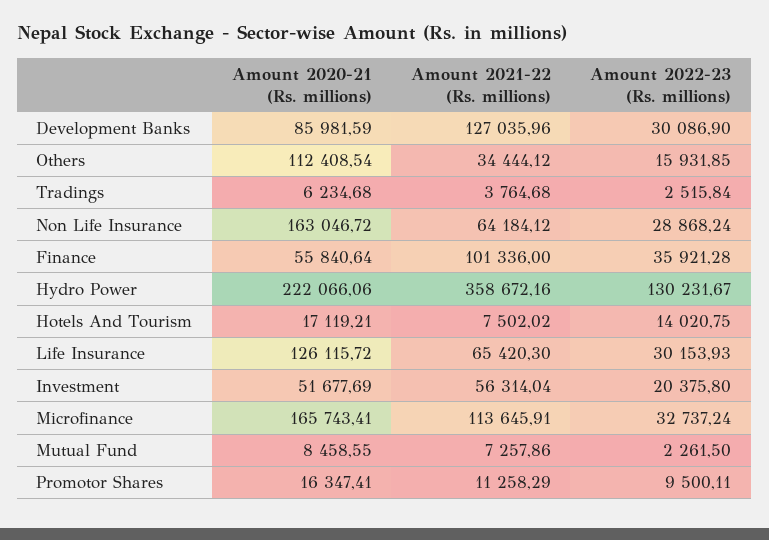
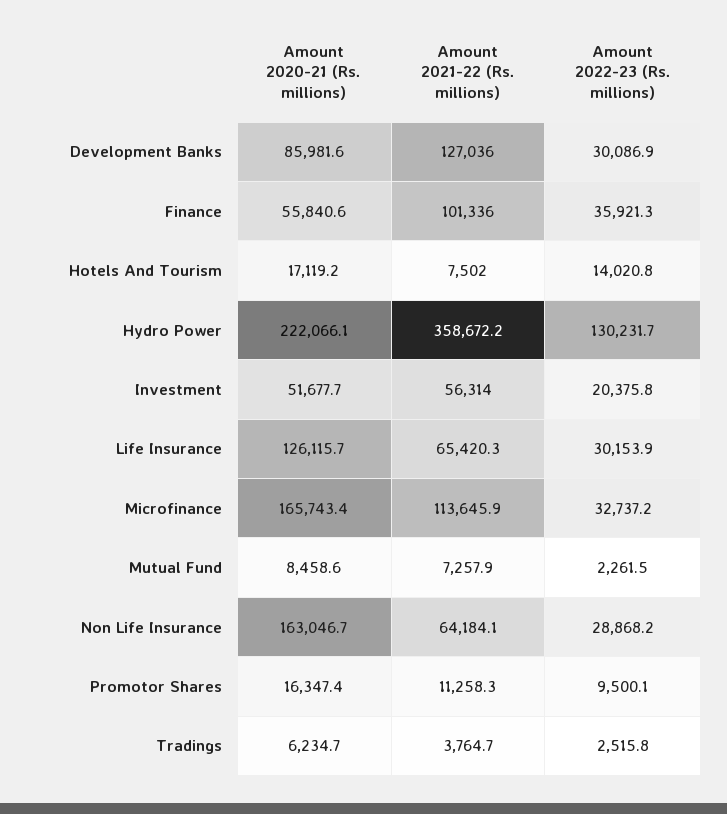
Amount 2020-21 (Rs. millions), Others: 112408.54 -> none
Amount 2021-22 (Rs. millions), Others: 34444.12 -> none
Amount 2022-23 (Rs. millions), Others: 15931.85 -> none

